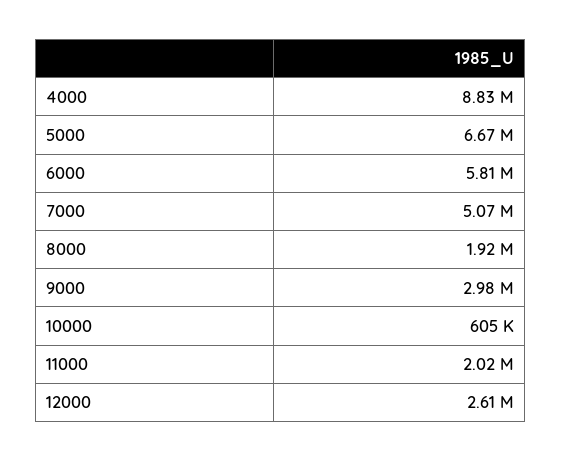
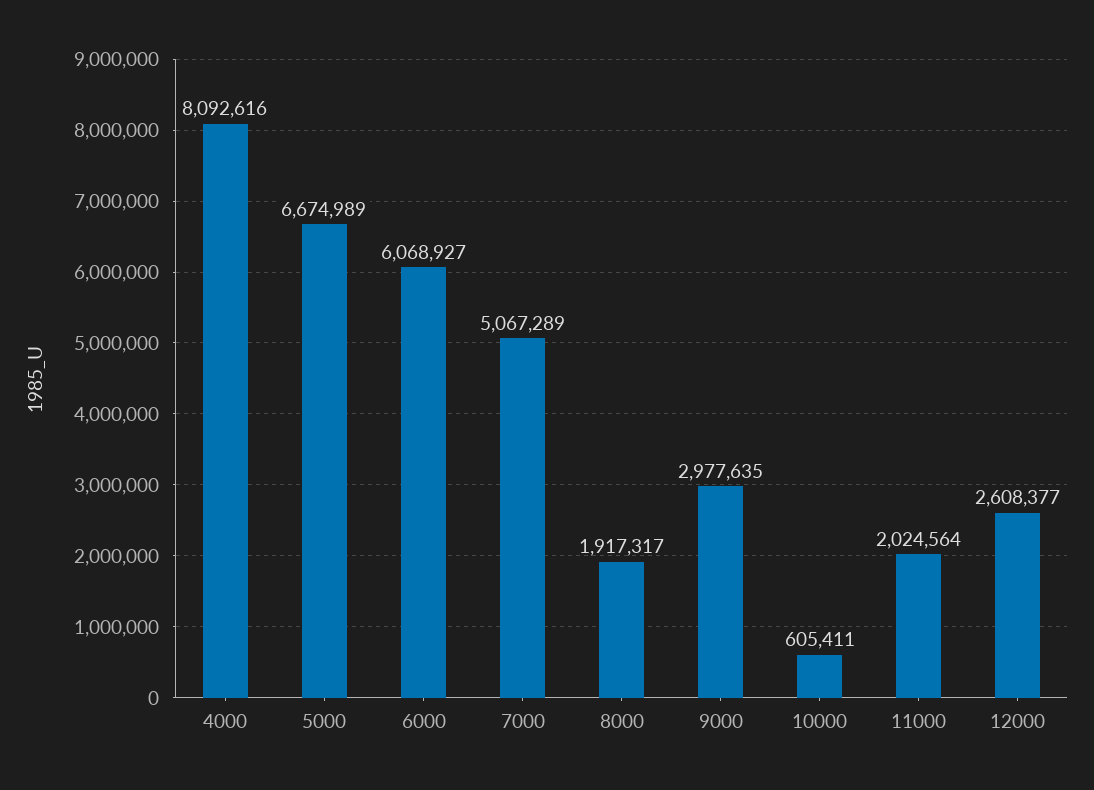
4000: 8830000 -> 8092616
6000: 5810000 -> 6068927

